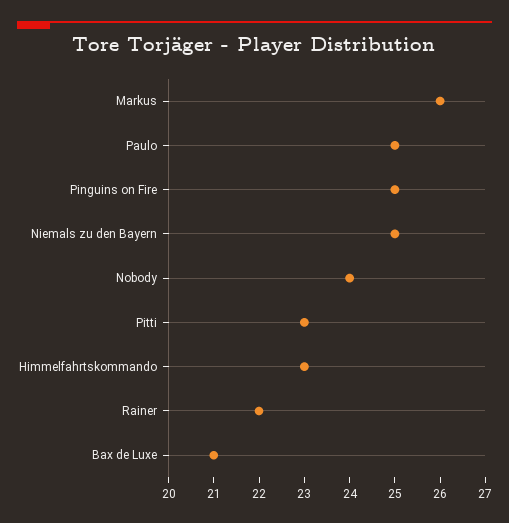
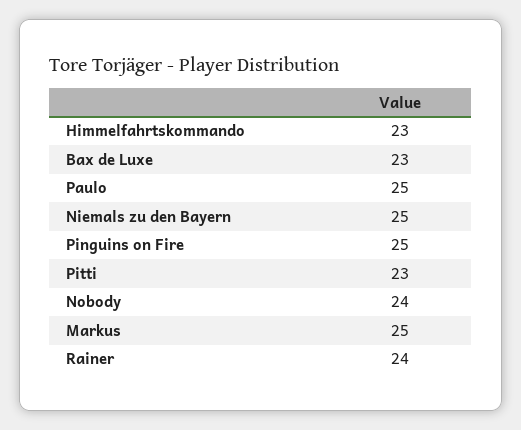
Markus: 26 -> 25
Rainer: 22 -> 24
Bax de Luxe: 21 -> 23

